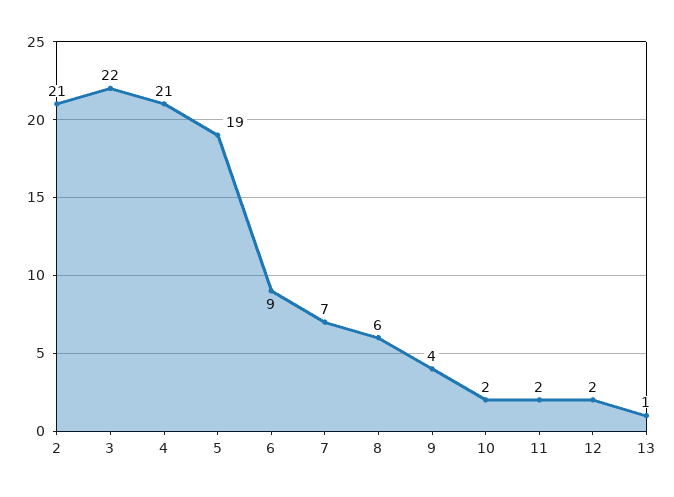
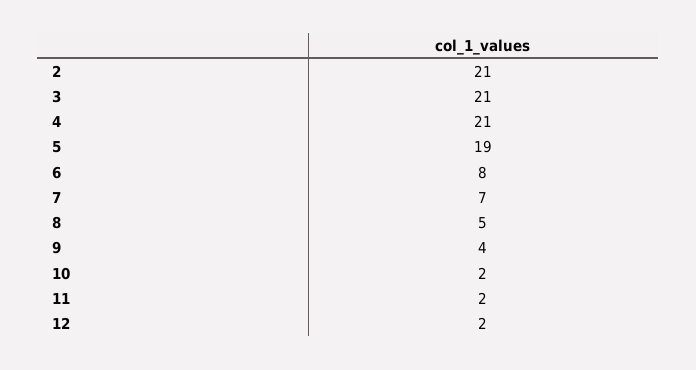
3: 22 -> 21
6: 9 -> 8
8: 6 -> 5
13: 1 -> none

